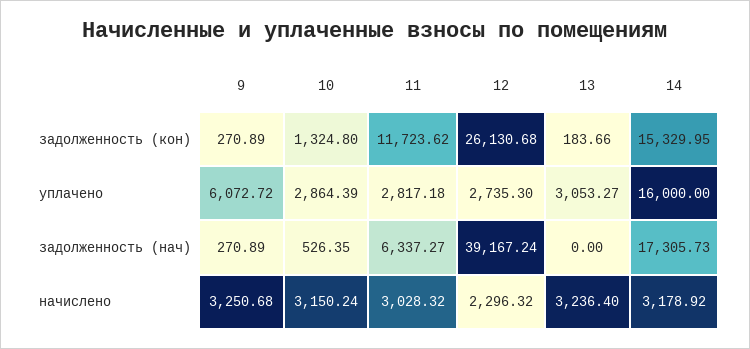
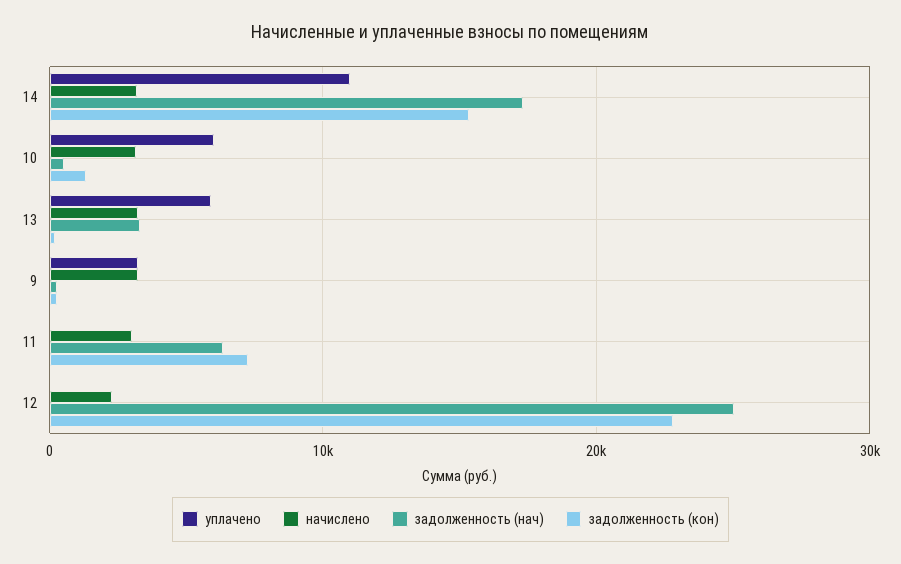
задолженность (кон), 11: 11723.62 -> 7000
задолженность (кон), 12: 26130.68 -> 23000
уплачено, 9: 6072.72 -> 3000
уплачено, 10: 2864.39 -> 6000
уплачено, 11: 2817.18 -> 0
уплачено, 12: 2735.3 -> 0
уплачено, 13: 3053.27 -> 6000
уплачено, 14: 16000 -> 11000
задолженность (нач), 12: 39167.24 -> 25000
задолженность (нач), 13: 0 -> 3000

